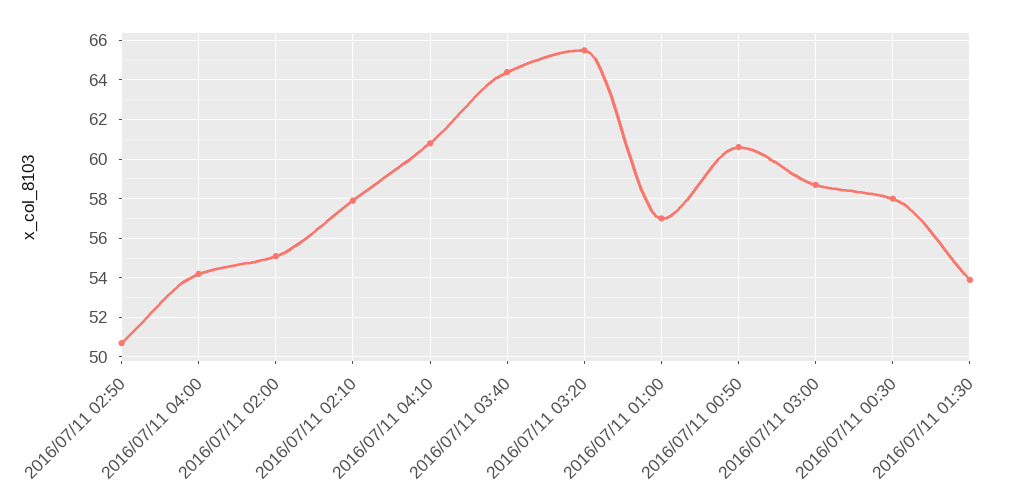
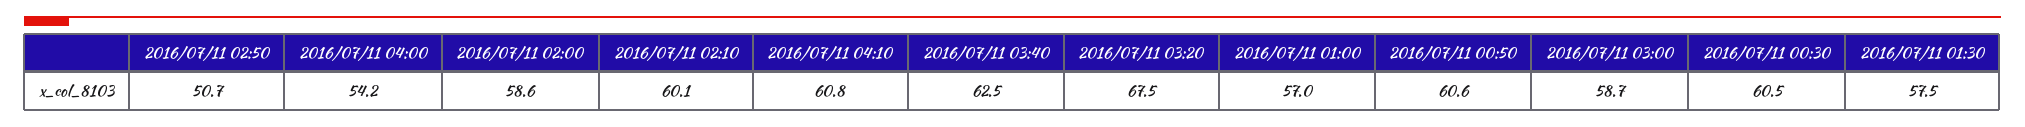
2016/07/11 02:00: 55 -> 58.6
2016/07/11 02:10: 58 -> 60.1
2016/07/11 03:40: 64.5 -> 62.5
2016/07/11 03:20: 65.5 -> 67.5
2016/07/11 00:30: 58 -> 60.5
2016/07/11 01:30: 54 -> 57.5

